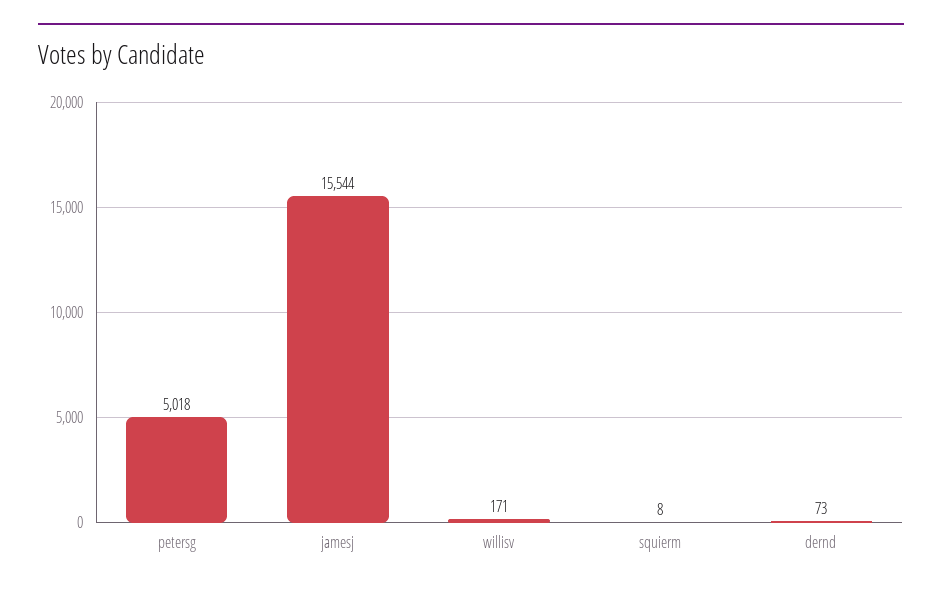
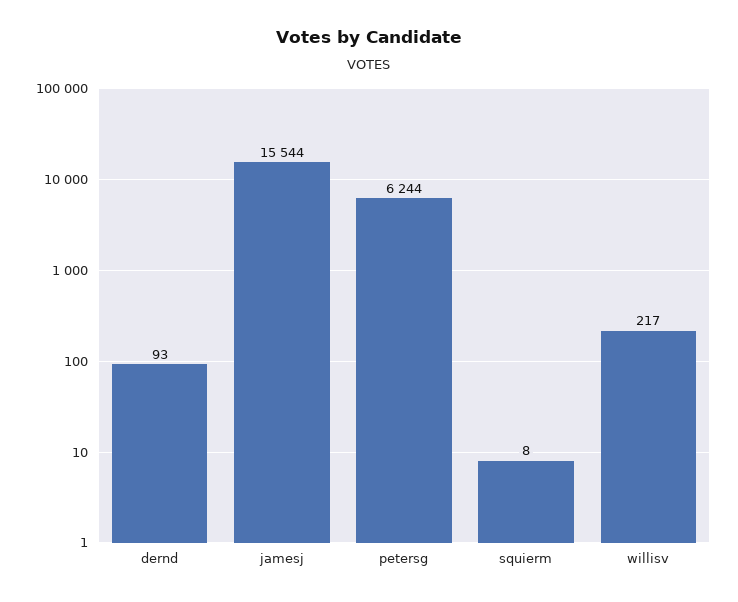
petersg: 5018 -> 6244
willisv: 171 -> 217
dernd: 73 -> 93

